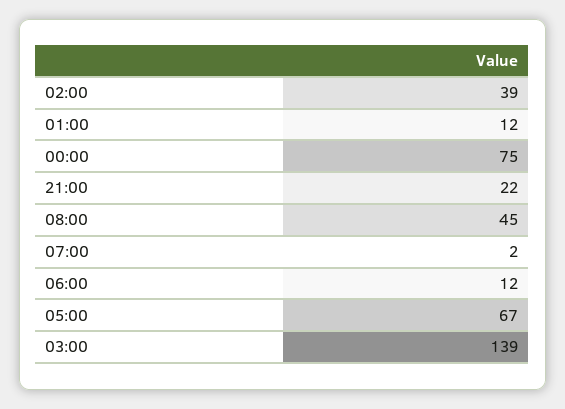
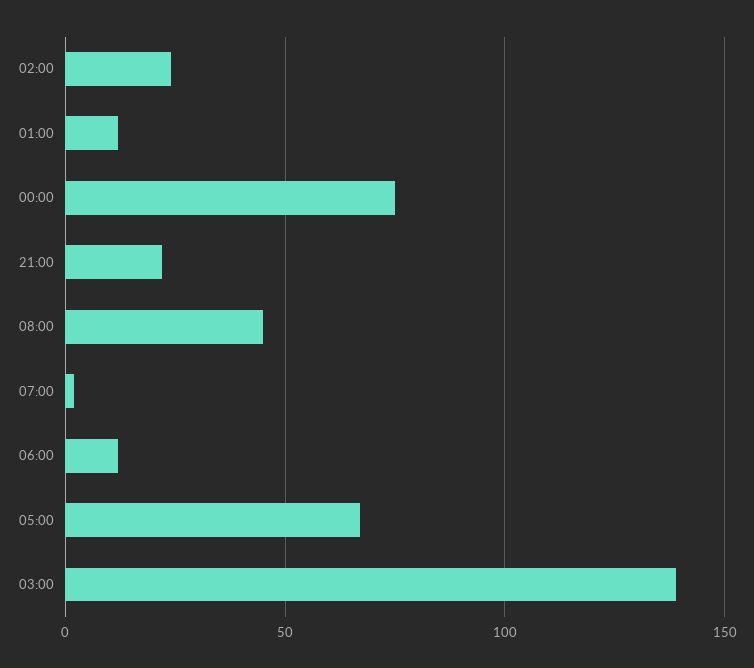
02:00: 39 -> 25

